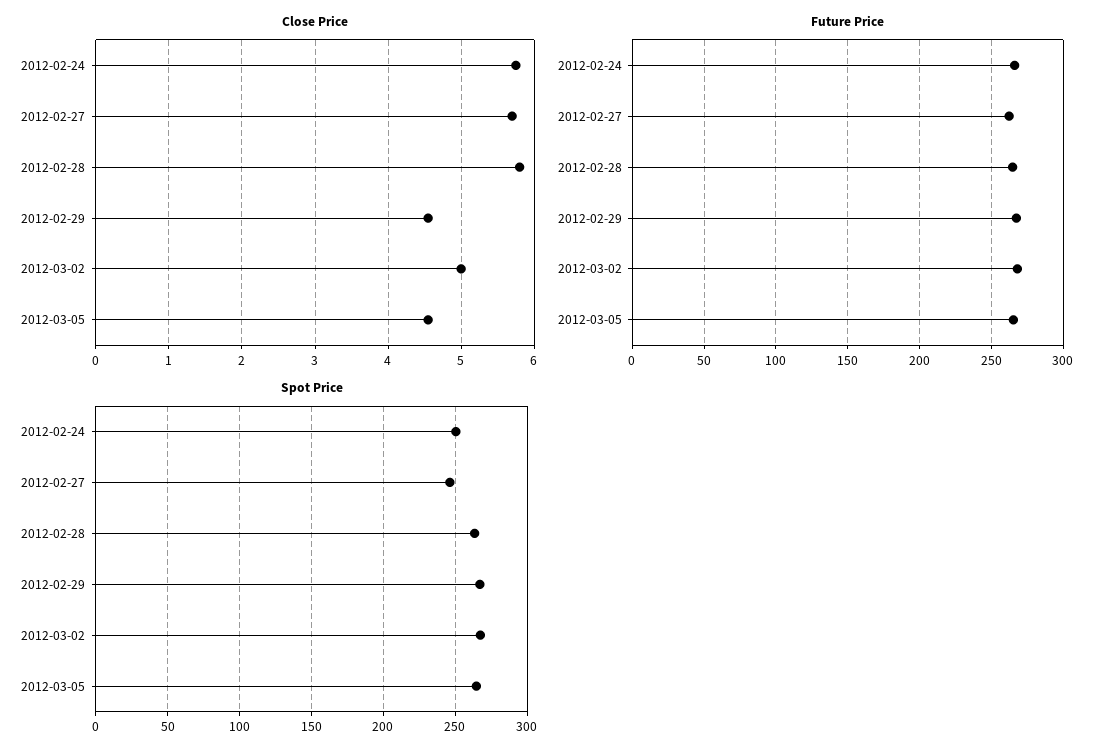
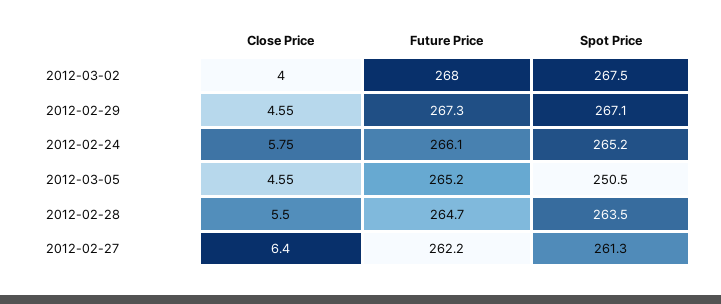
Close Price, 2012-02-27: 5.7 -> 6.4
Close Price, 2012-02-28: 5.8 -> 5.5
Close Price, 2012-03-02: 5 -> 4
Spot Price, 2012-02-24: 250 -> 265.2
Spot Price, 2012-02-27: 245 -> 261.3
Spot Price, 2012-03-05: 265 -> 250.5

